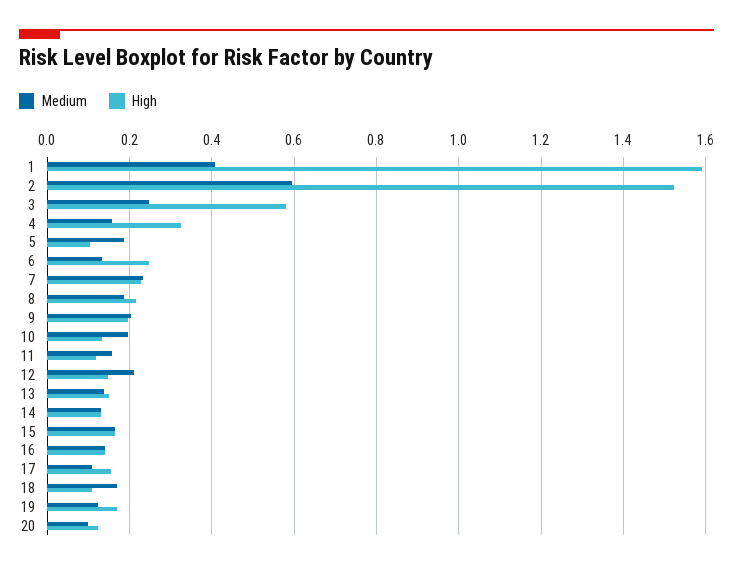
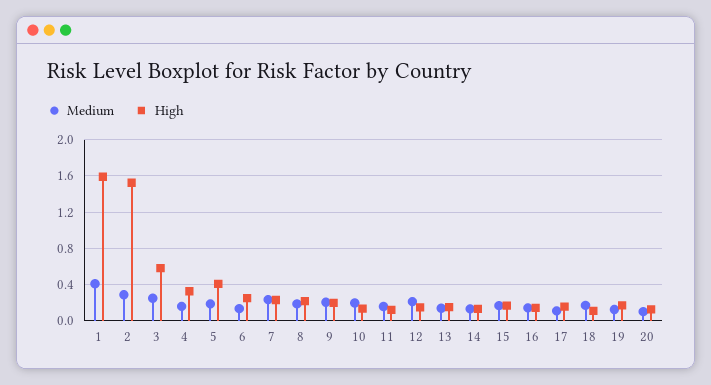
Medium, 2: 0.6 -> 0.3
High, 5: 0.1 -> 0.4

